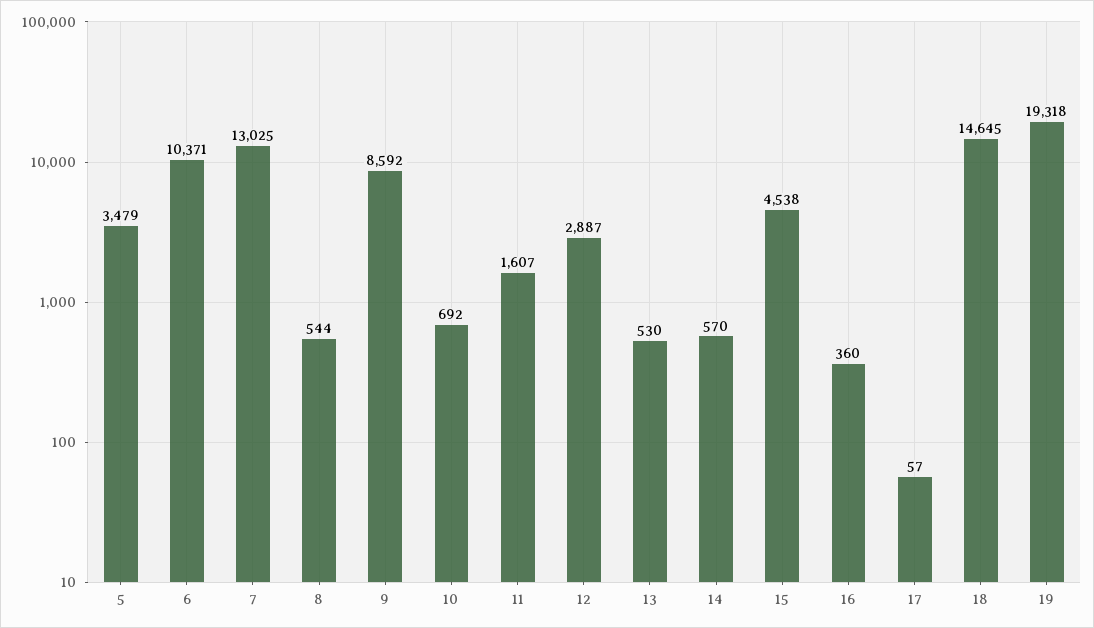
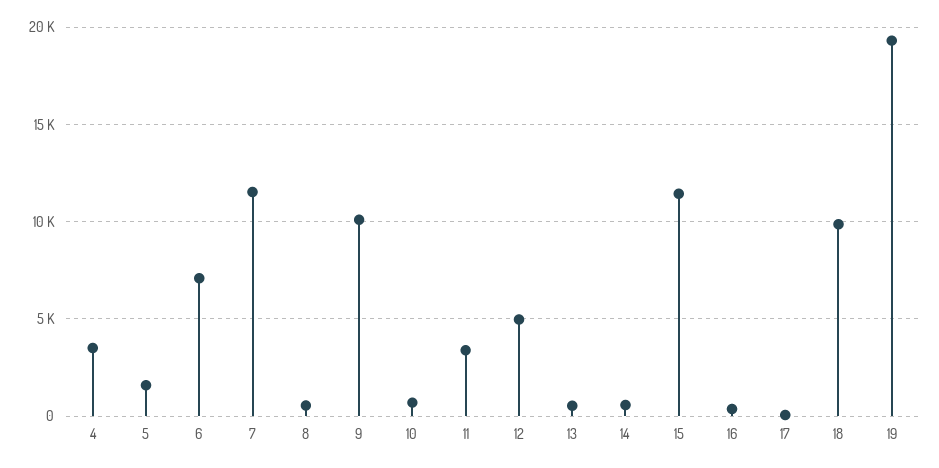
5: 3479 -> 1500
6: 10371 -> 7000
7: 13025 -> 11500
9: 8592 -> 10000
11: 1607 -> 3500
12: 2887 -> 5000
15: 4538 -> 11500
18: 14645 -> 10000
4: none -> 3500

